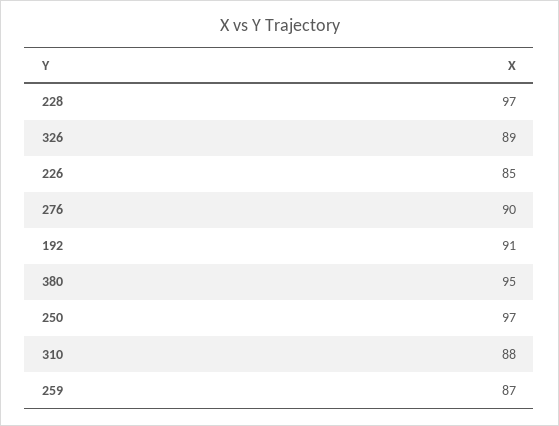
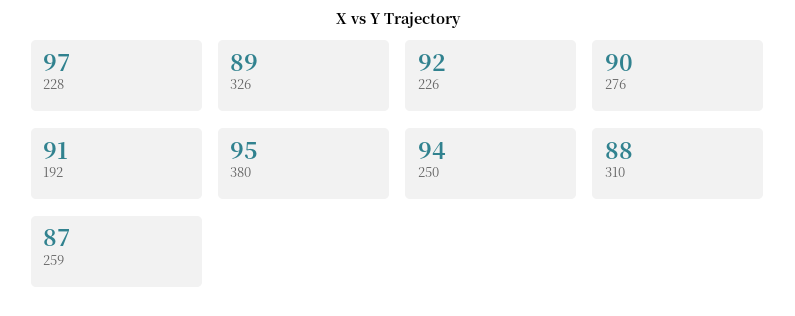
226: 85 -> 92
250: 97 -> 94

